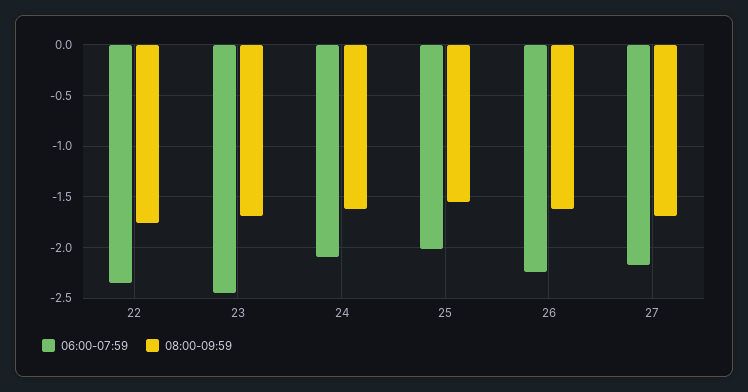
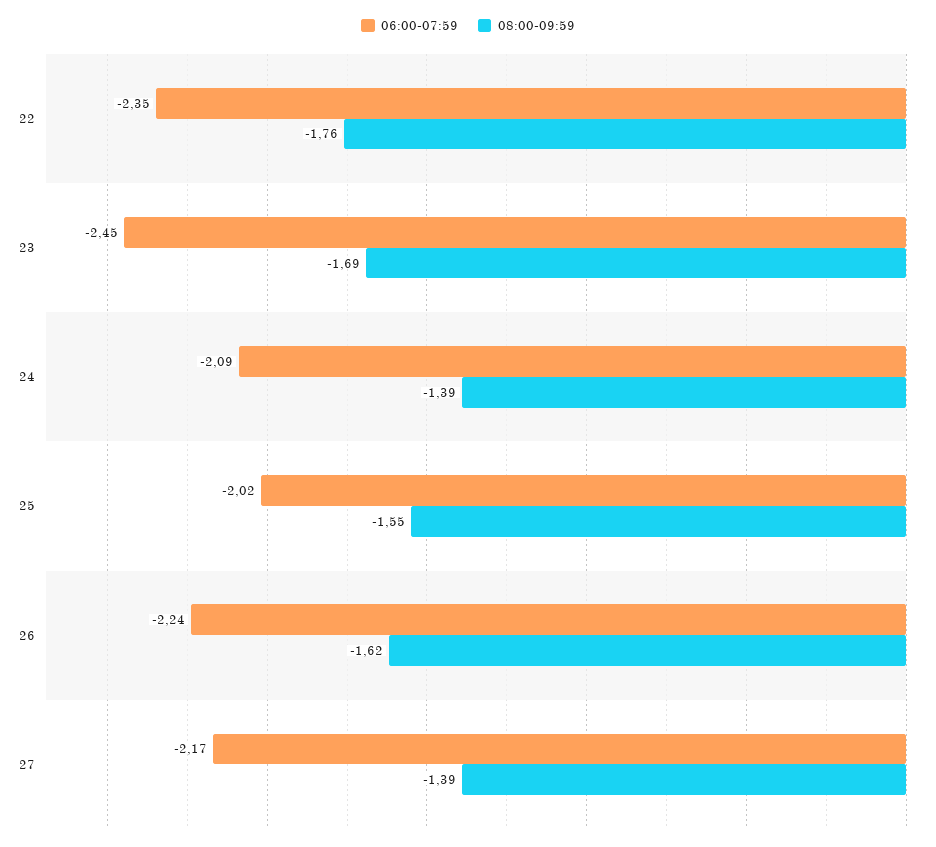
08:00-09:59, 24: -1.6 -> -1.39
08:00-09:59, 27: -1.7 -> -1.39

